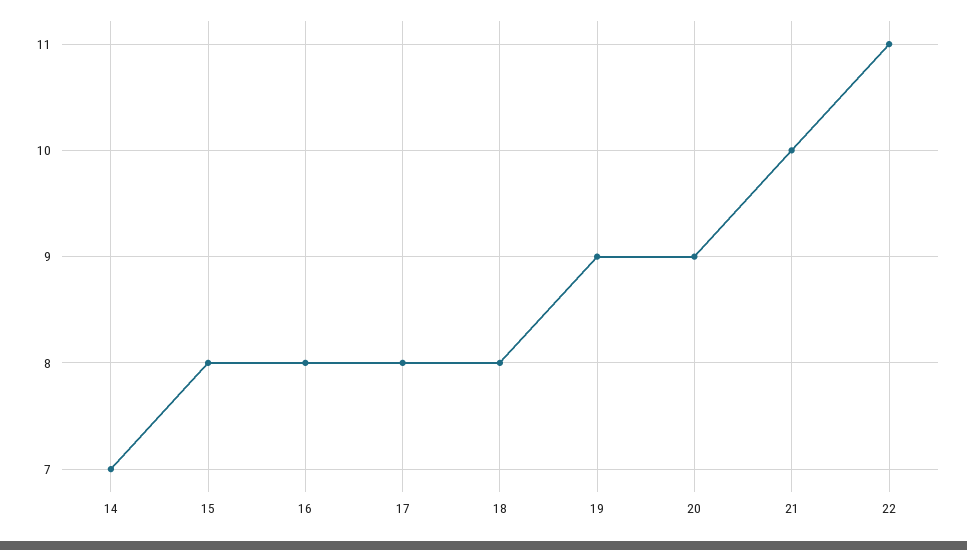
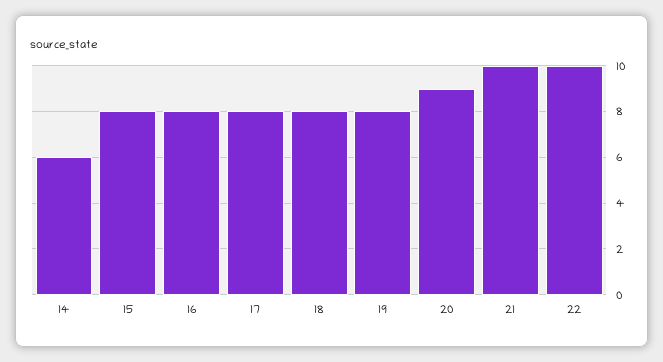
14: 7 -> 6
19: 9 -> 8
22: 11 -> 10

